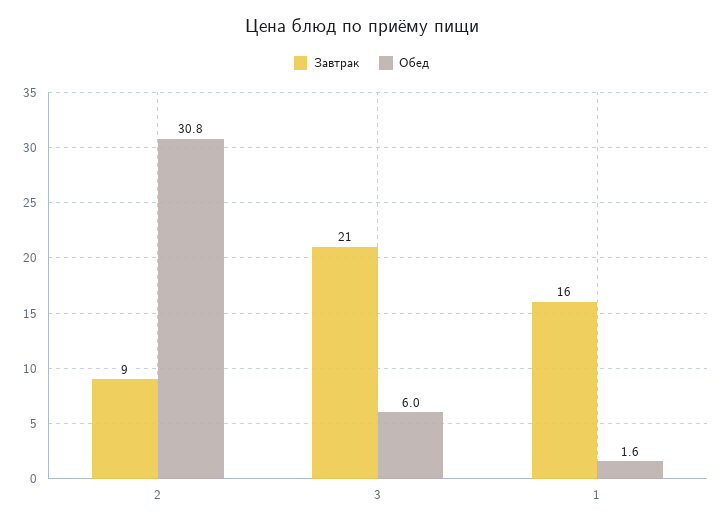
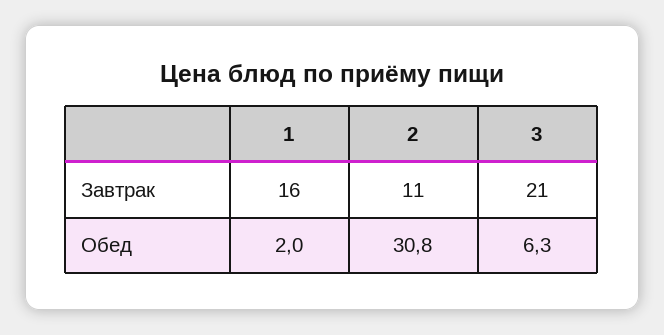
Завтрак, 2: 9 -> 11
Обед, 3: 6 -> 6.3
Обед, 1: 1.6 -> 2

